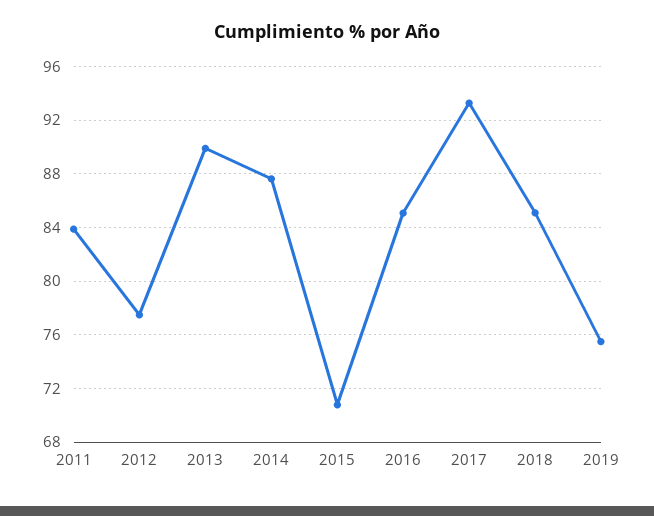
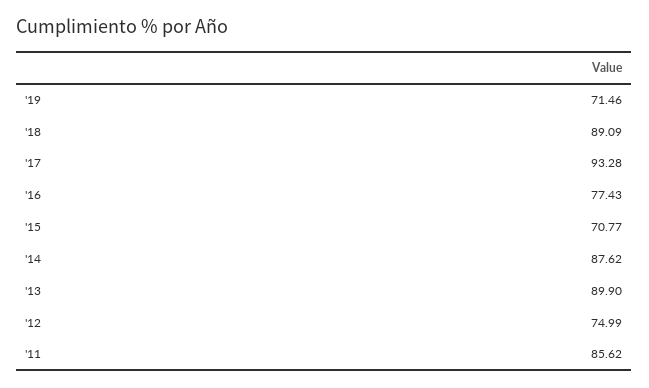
2011: 84 -> 85.62
2012: 77.5 -> 74.99
2016: 85 -> 77.43
2018: 85 -> 89.09
2019: 75.5 -> 71.46

